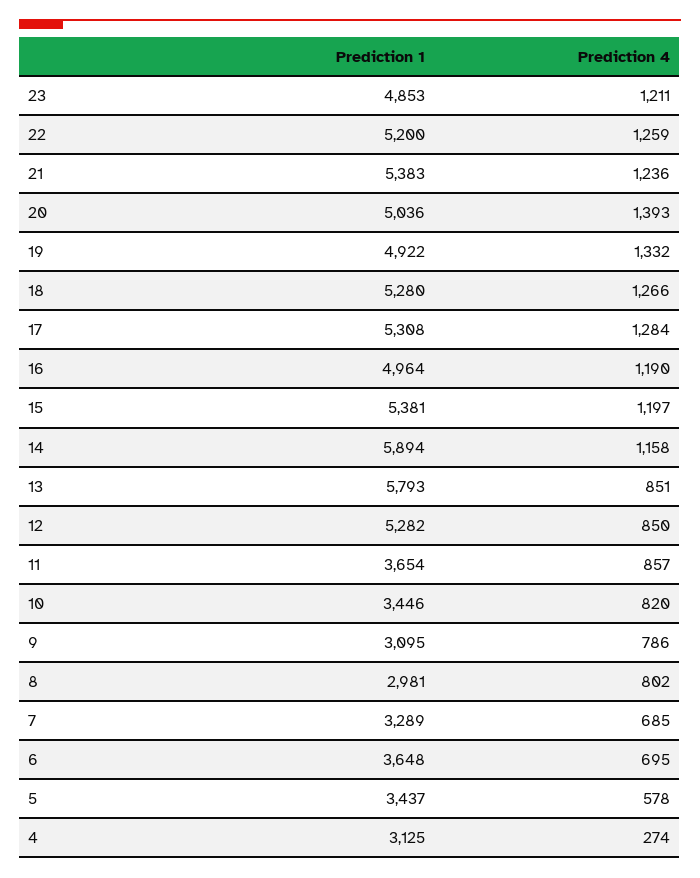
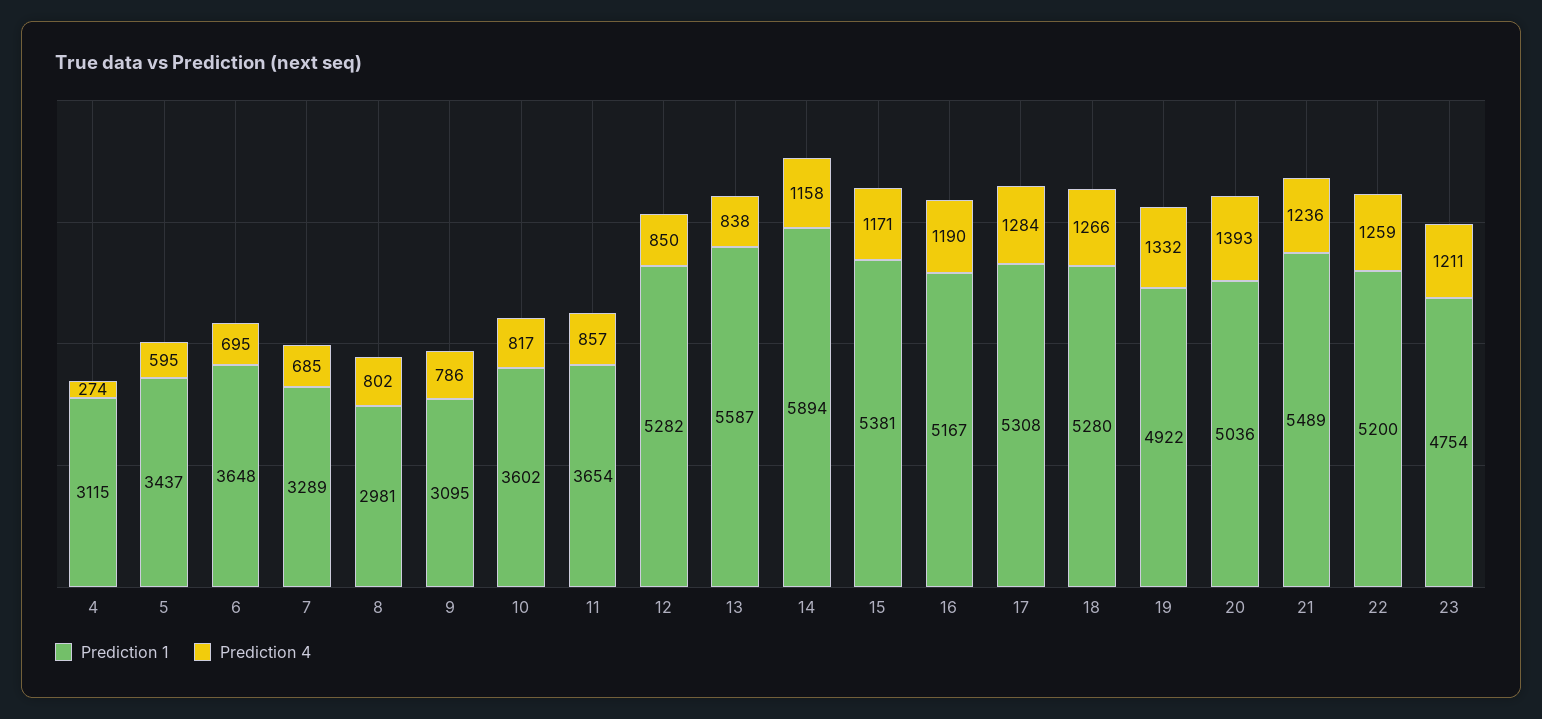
Prediction 1, 23: 4853 -> 4754
Prediction 1, 21: 5383 -> 5489
Prediction 1, 16: 4964 -> 5167
Prediction 4, 15: 1197 -> 1171
Prediction 1, 13: 5793 -> 5587
Prediction 4, 13: 851 -> 838
Prediction 1, 10: 3446 -> 3602
Prediction 4, 10: 820 -> 817
Prediction 4, 5: 578 -> 595
Prediction 1, 4: 3125 -> 3115

